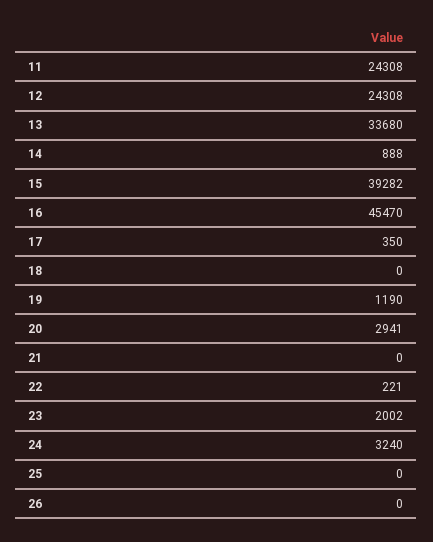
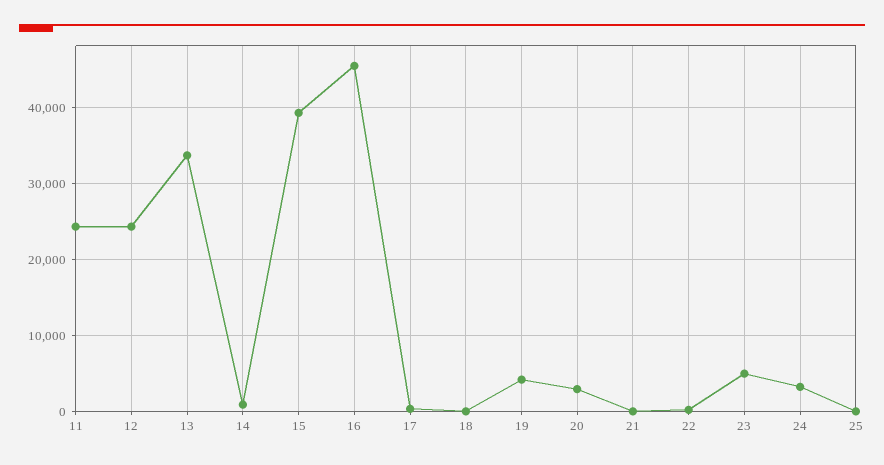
19: 1190 -> 4000
23: 2002 -> 5000
26: 0 -> none

